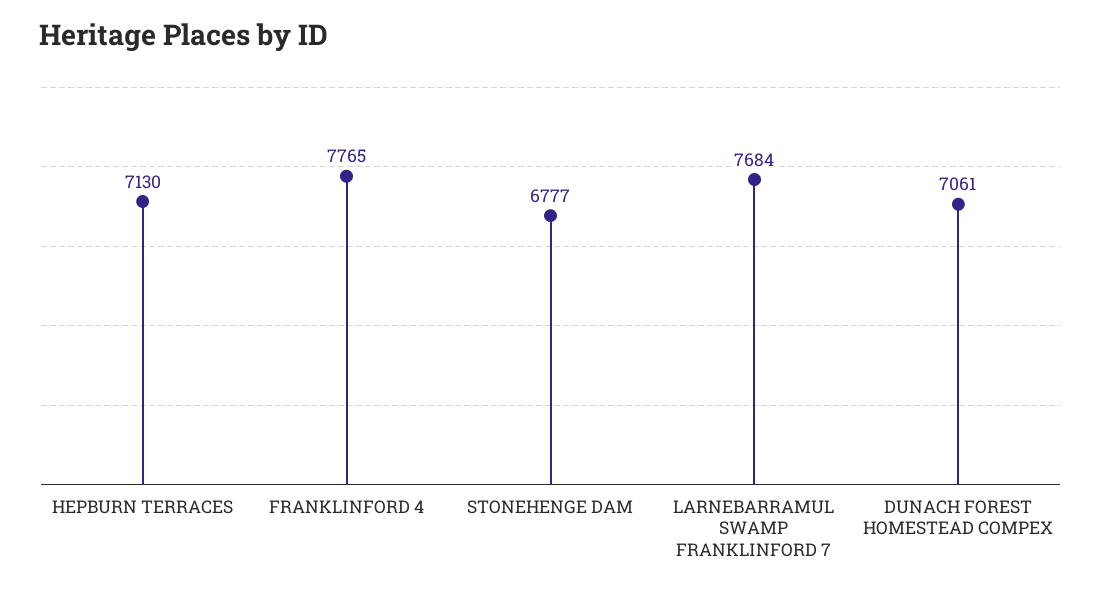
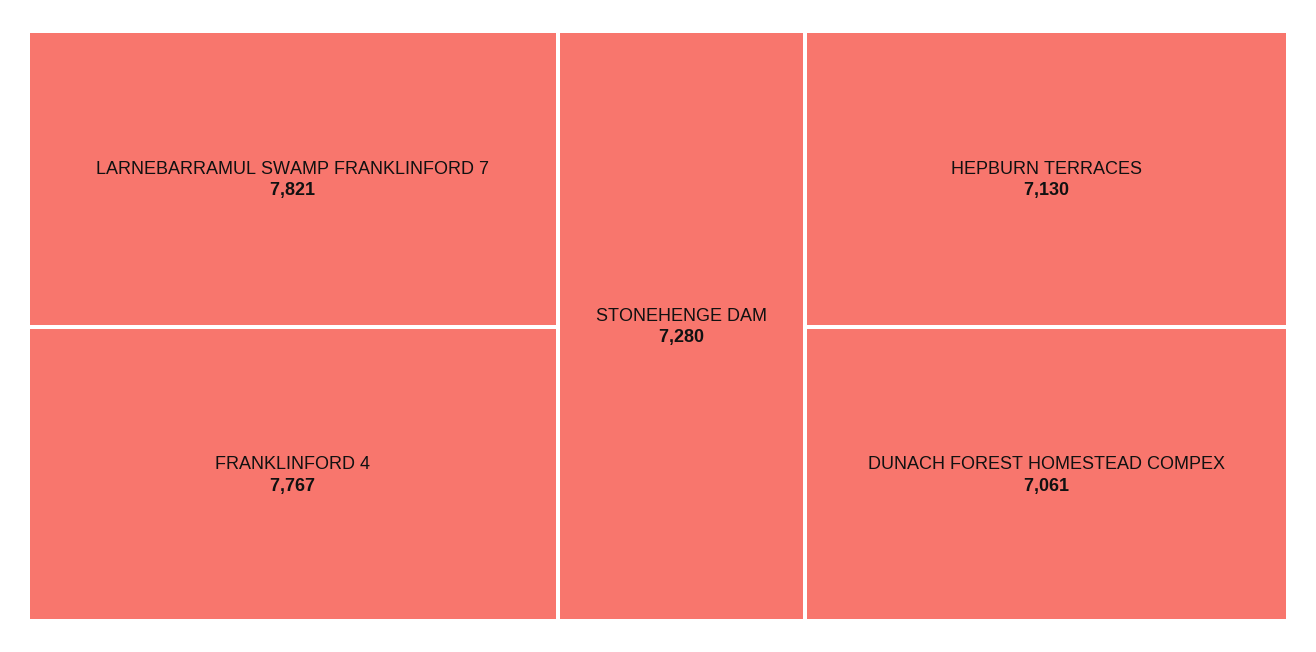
FRANKLINFORD 4: 7765 -> 7767
STONEHENGE DAM: 6777 -> 7280
LARNEBARRAMUL SWAMP FRANKLINFORD 7: 7684 -> 7821

